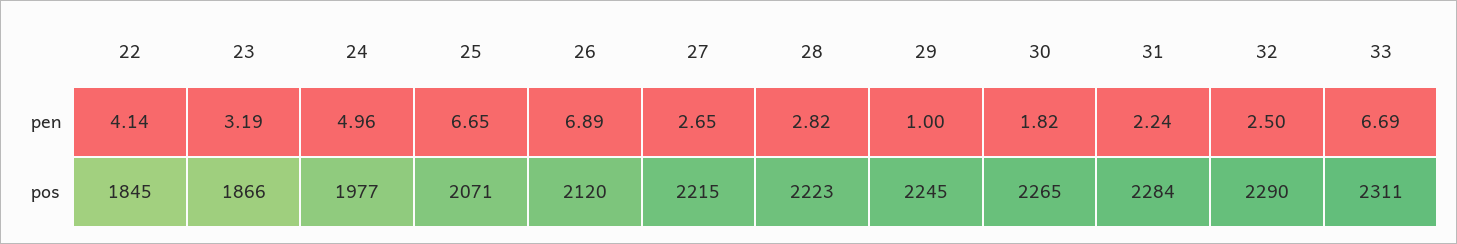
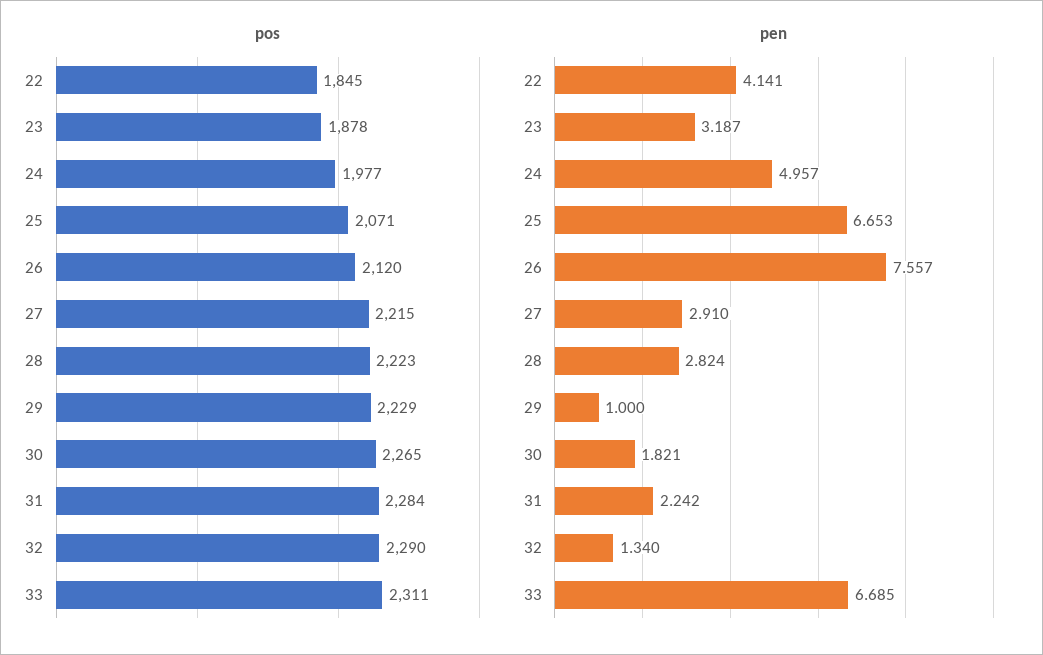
pen, 26: 6.89 -> 7.557
pen, 27: 2.65 -> 2.91
pen, 32: 2.5 -> 1.34
pos, 23: 1866 -> 1878
pos, 29: 2245 -> 2229

